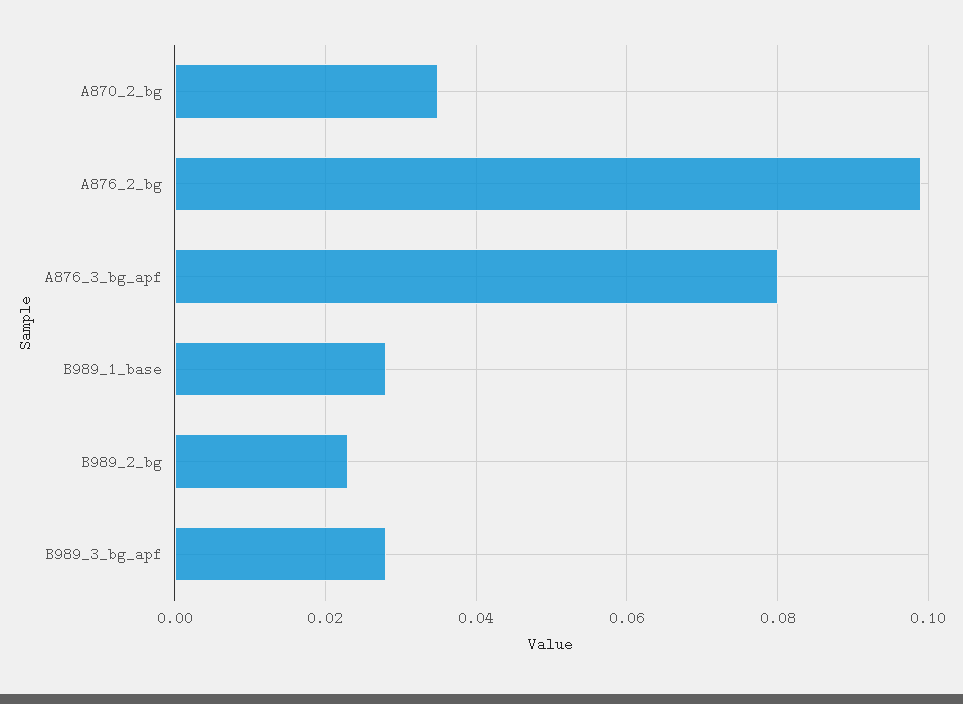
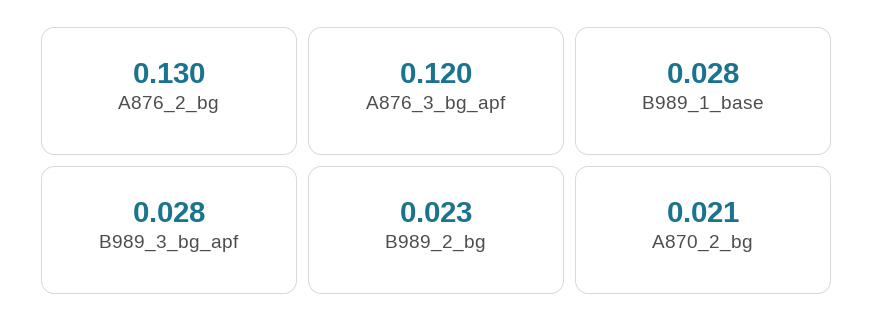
A870_2_bg: 0.035 -> 0.021
A876_2_bg: 0.1 -> 0.13
A876_3_bg_apf: 0.08 -> 0.12

